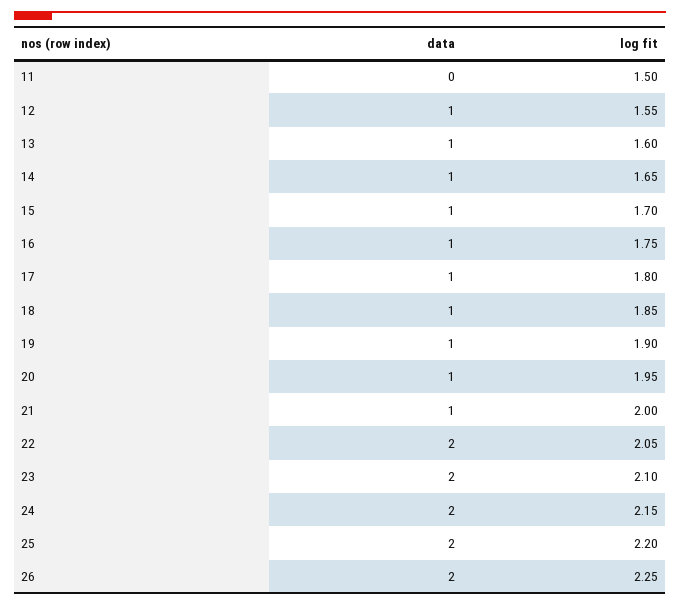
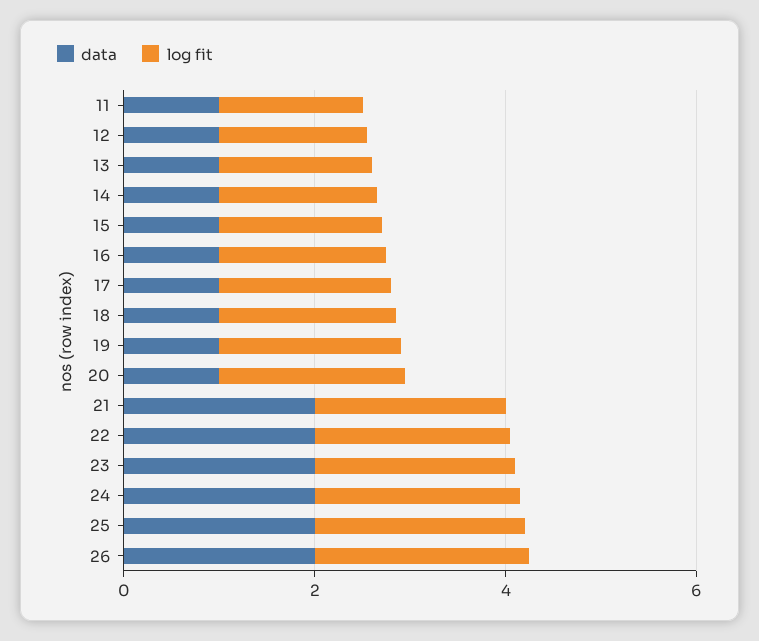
data, 11: 0 -> 1
data, 21: 1 -> 2

